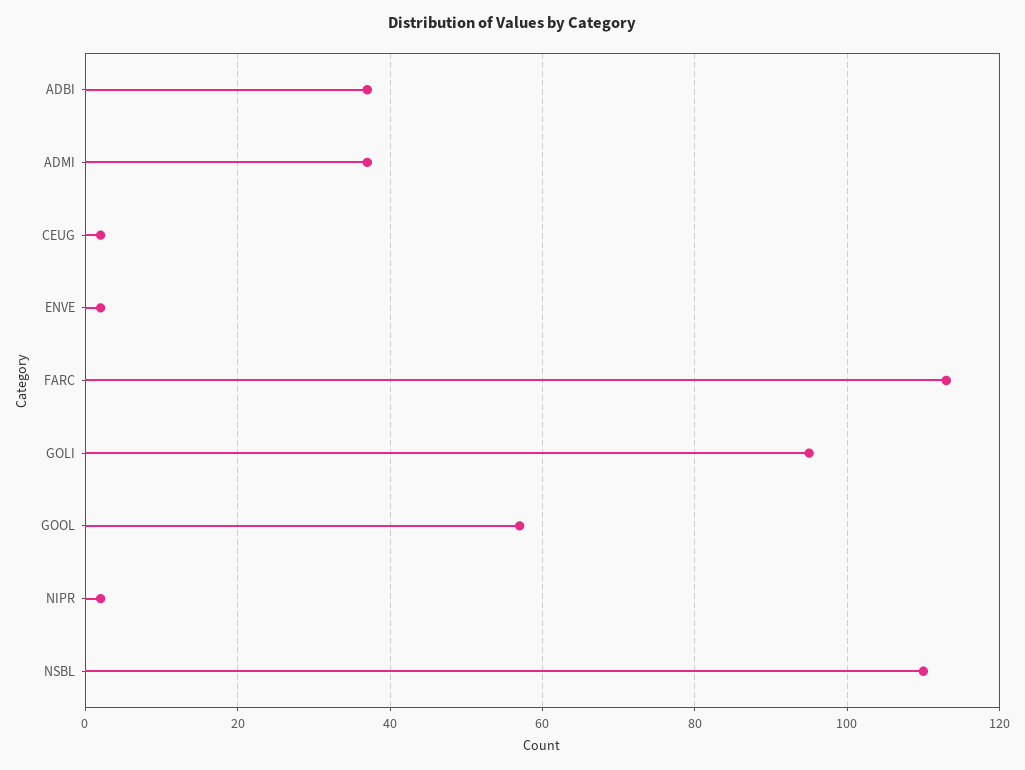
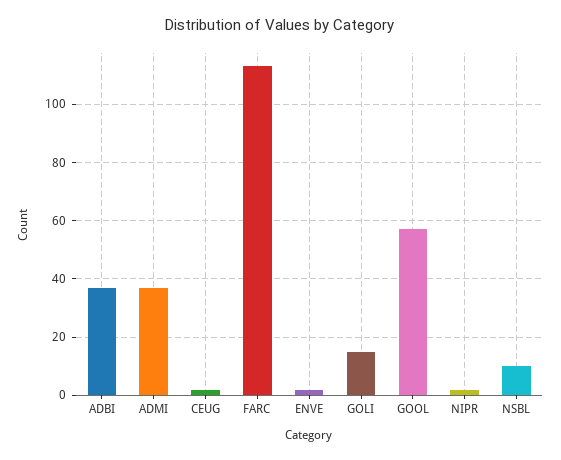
GOLI: 95 -> 15
NSBL: 110 -> 10

